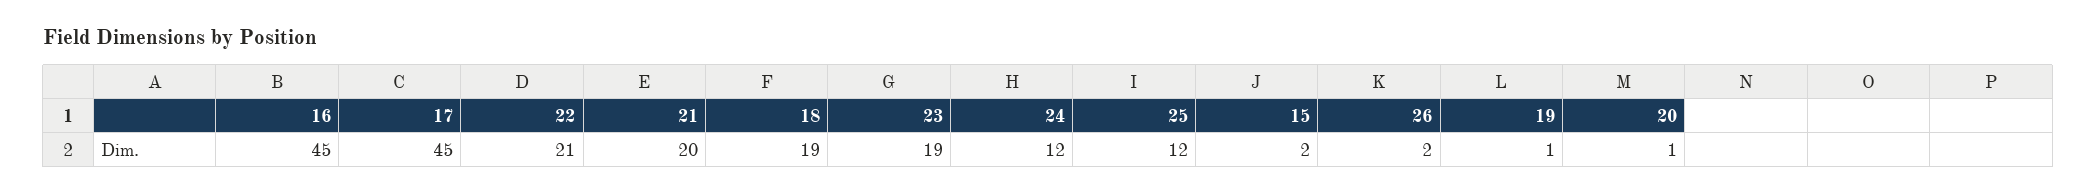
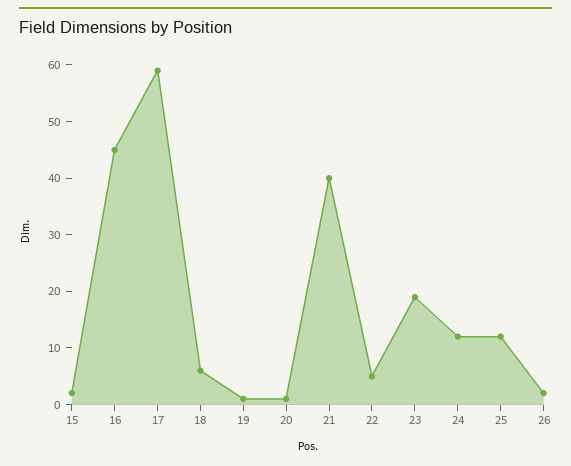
17: 45 -> 60
22: 21 -> 5
21: 20 -> 40
18: 19 -> 5

